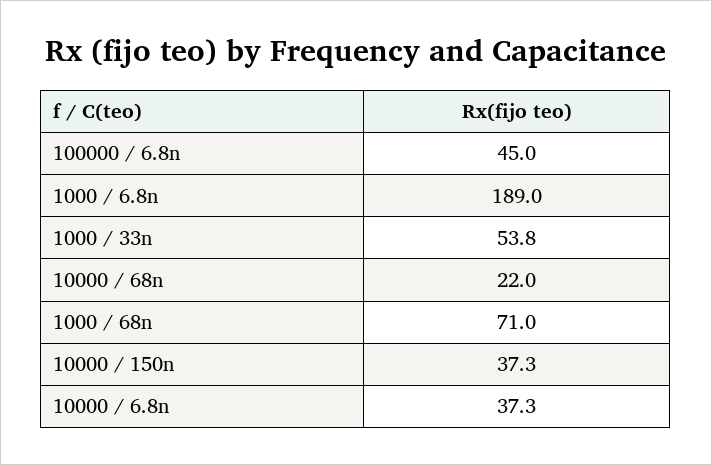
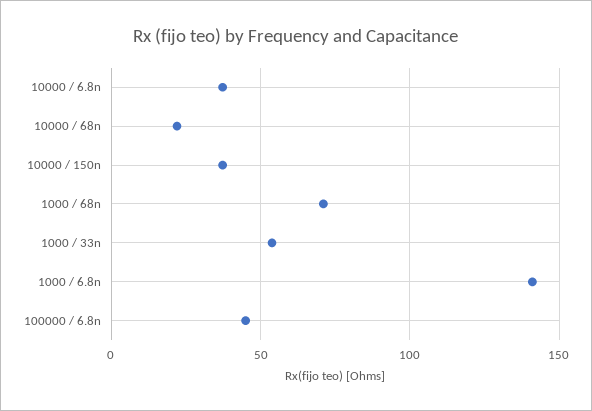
1000 / 6.8n: 189 -> 140

